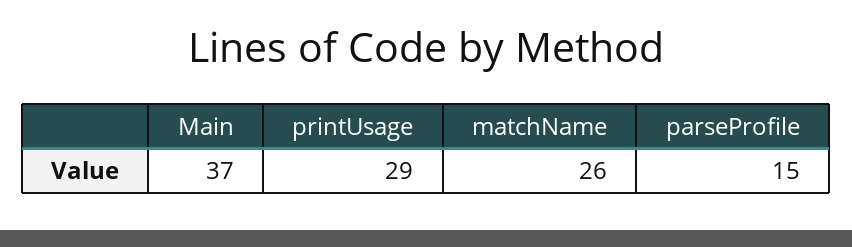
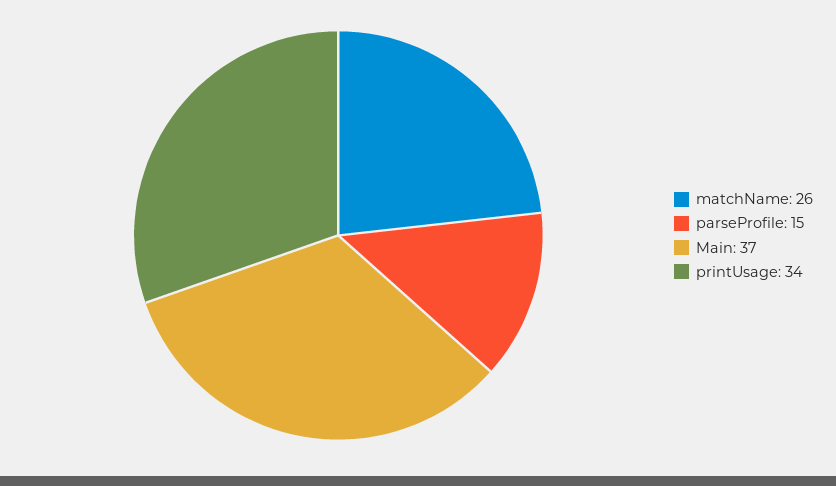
printUsage: 29 -> 34

